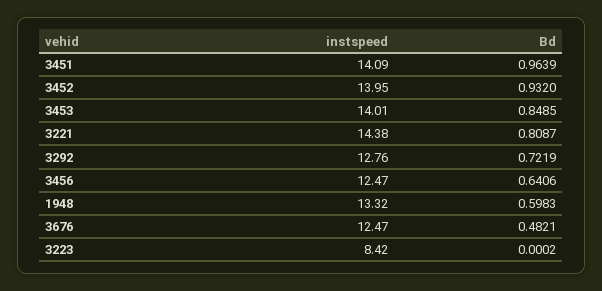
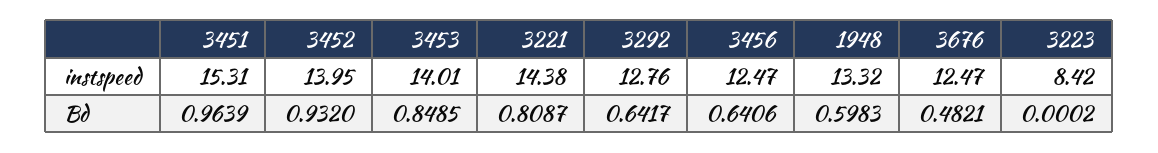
instspeed, 3451: 14.09 -> 15.31
Bd, 3292: 0.7219 -> 0.6417

